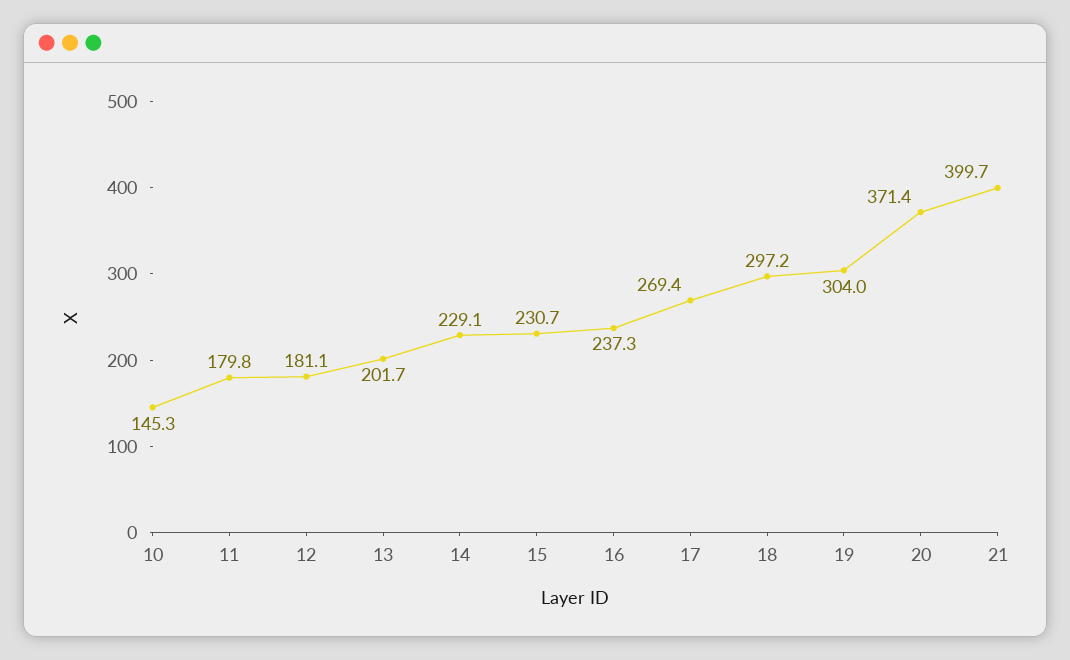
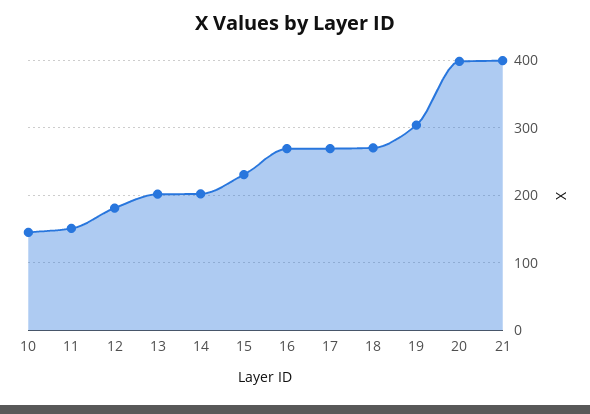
11: 179.8 -> 150
14: 229.1 -> 200
16: 237.3 -> 270
18: 297.2 -> 270
20: 371.4 -> 400

